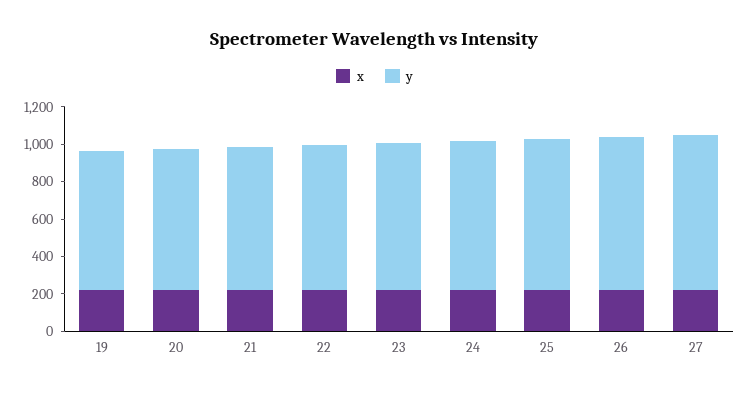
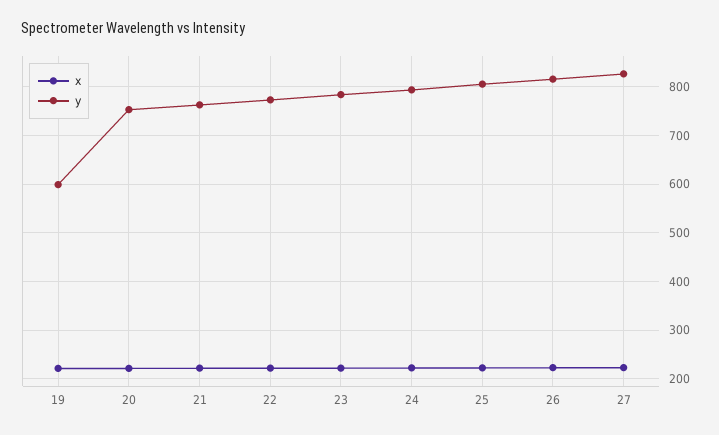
y, 19: 750 -> 600

